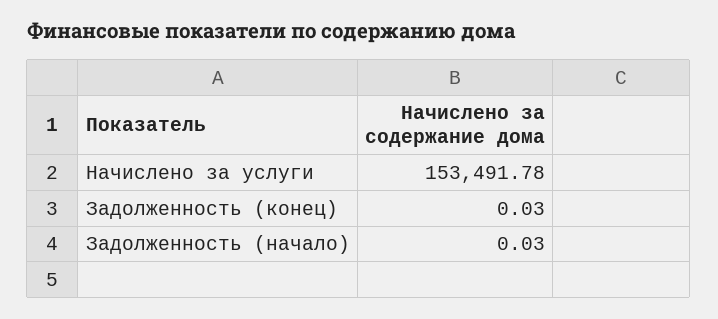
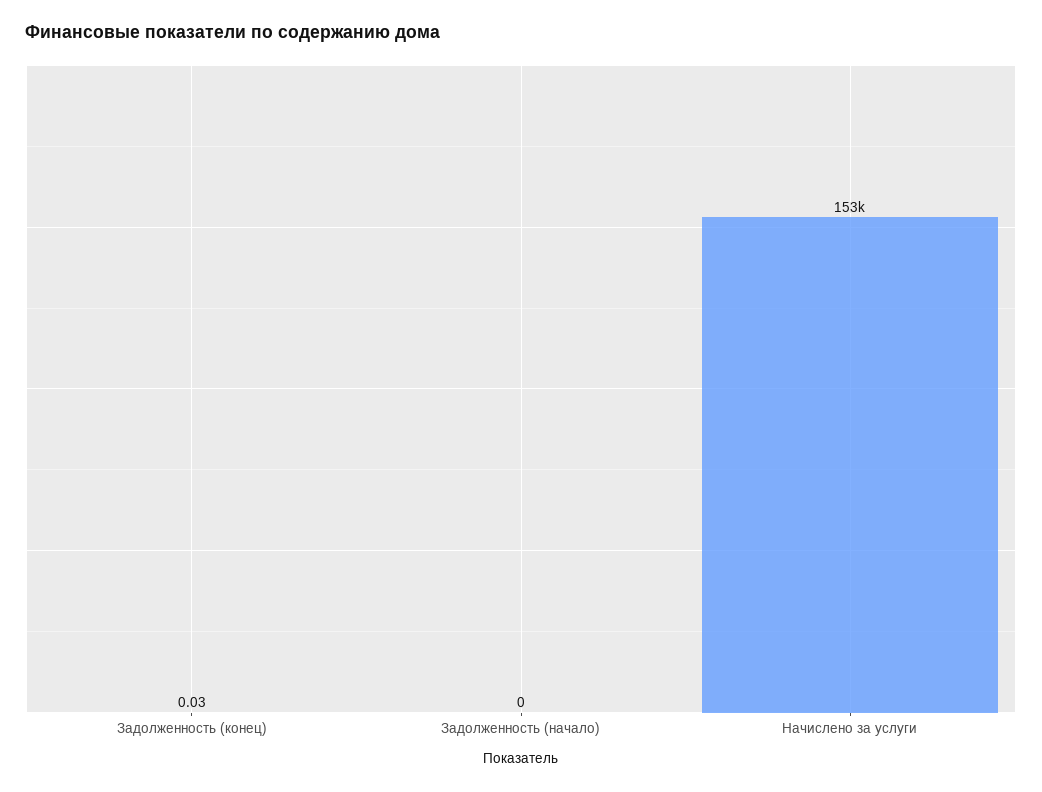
Задолженность (начало): 0.03 -> 0

